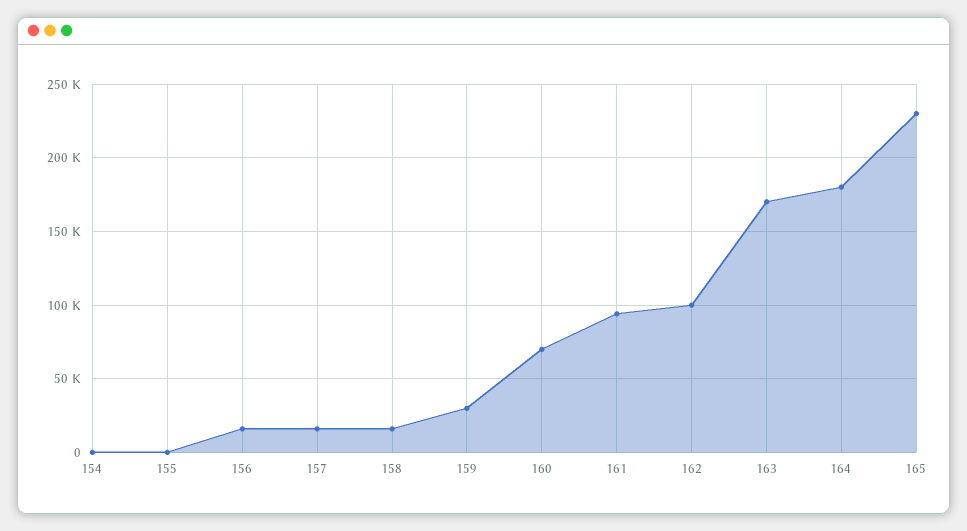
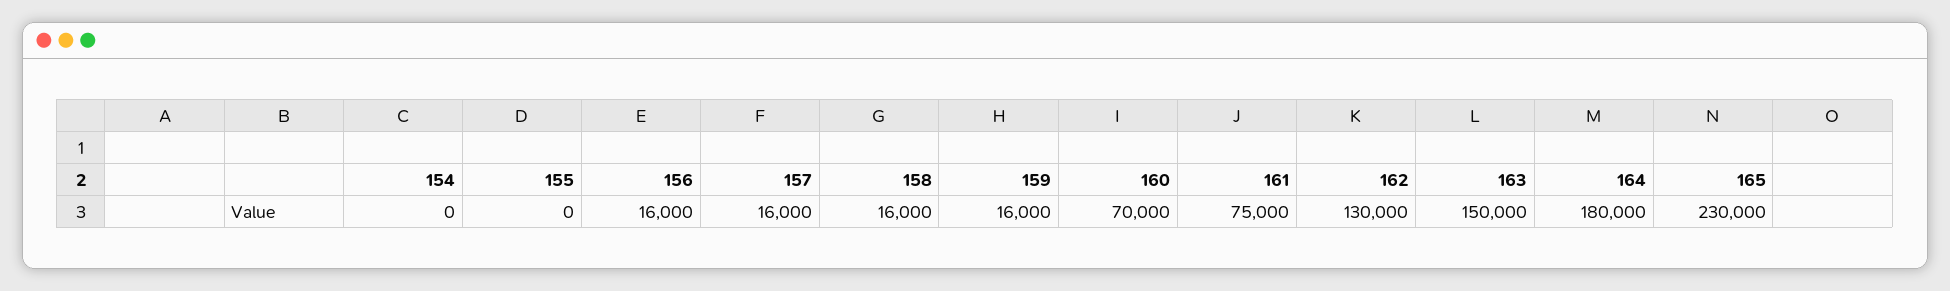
159: 30000 -> 16000
161: 95000 -> 75000
162: 100000 -> 130000
163: 170000 -> 150000

